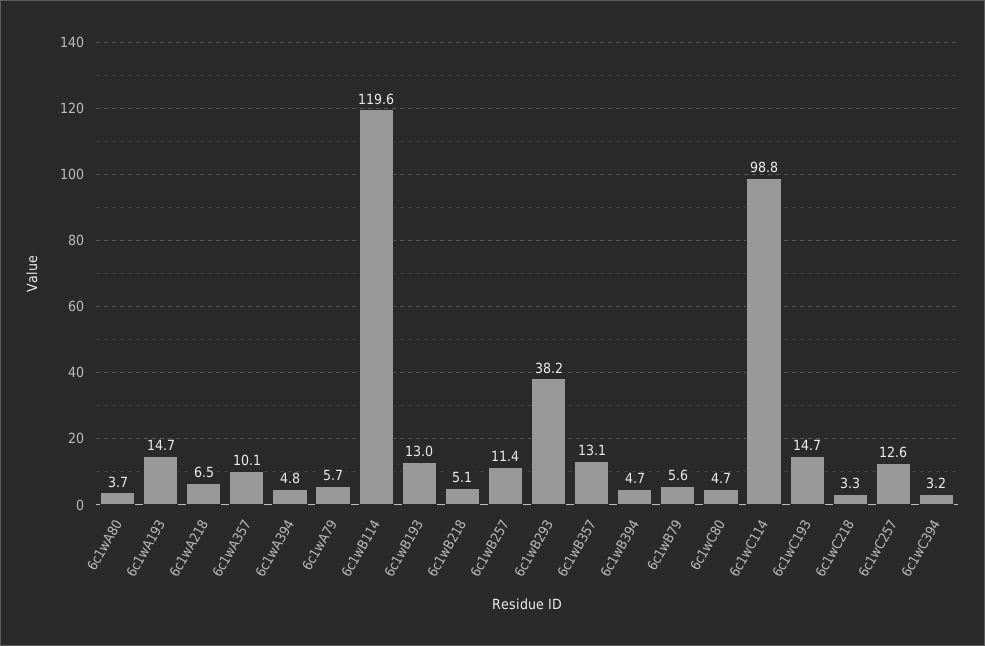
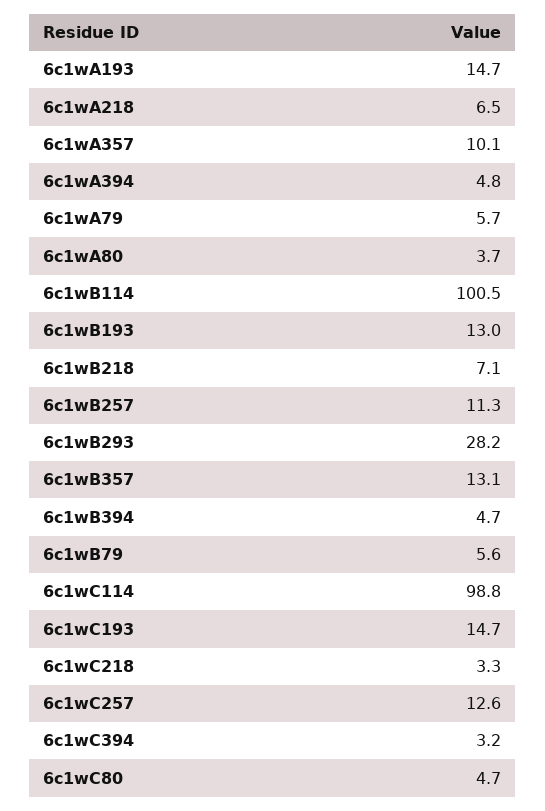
6c1wB114: 119.6 -> 100.5
6c1wB218: 5.1 -> 7.1
6c1wB257: 11.4 -> 11.3
6c1wB293: 38.2 -> 28.2

